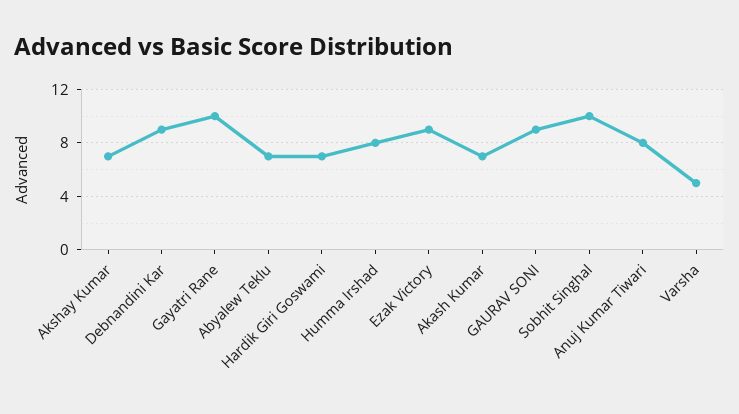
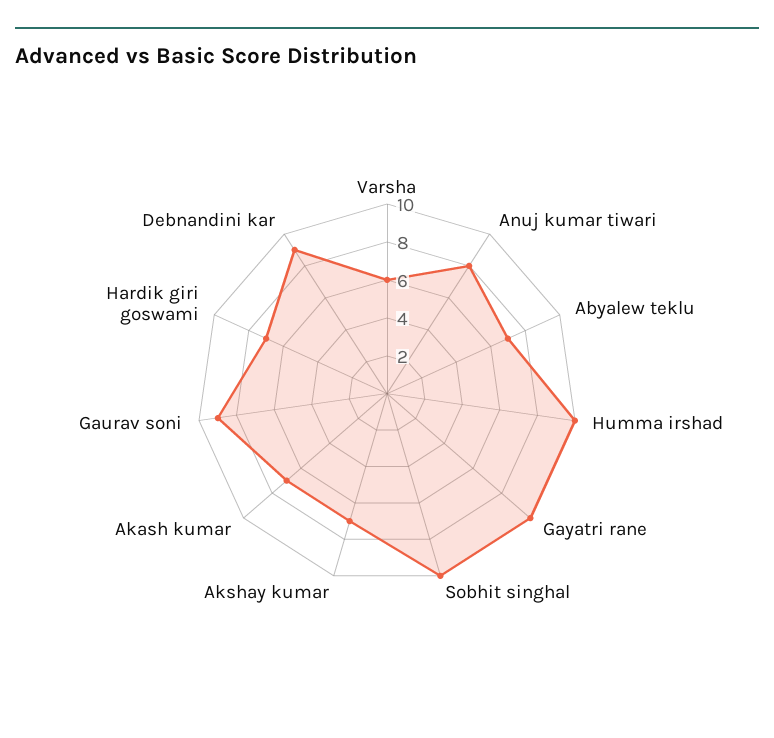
Humma Irshad: 8 -> 10
Ezak Victory: 9 -> none
Varsha: 5 -> 6

